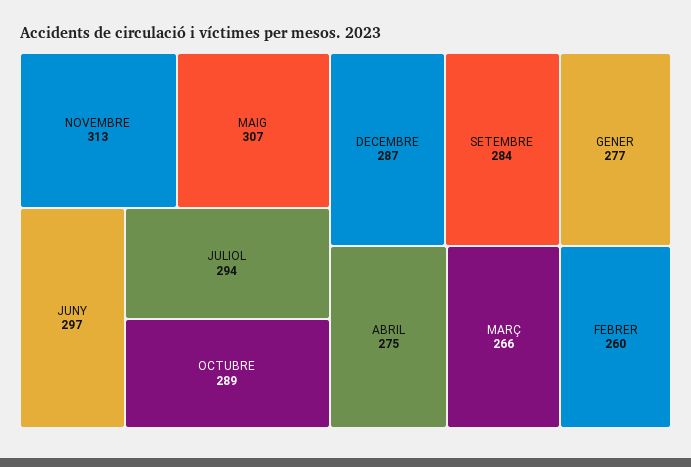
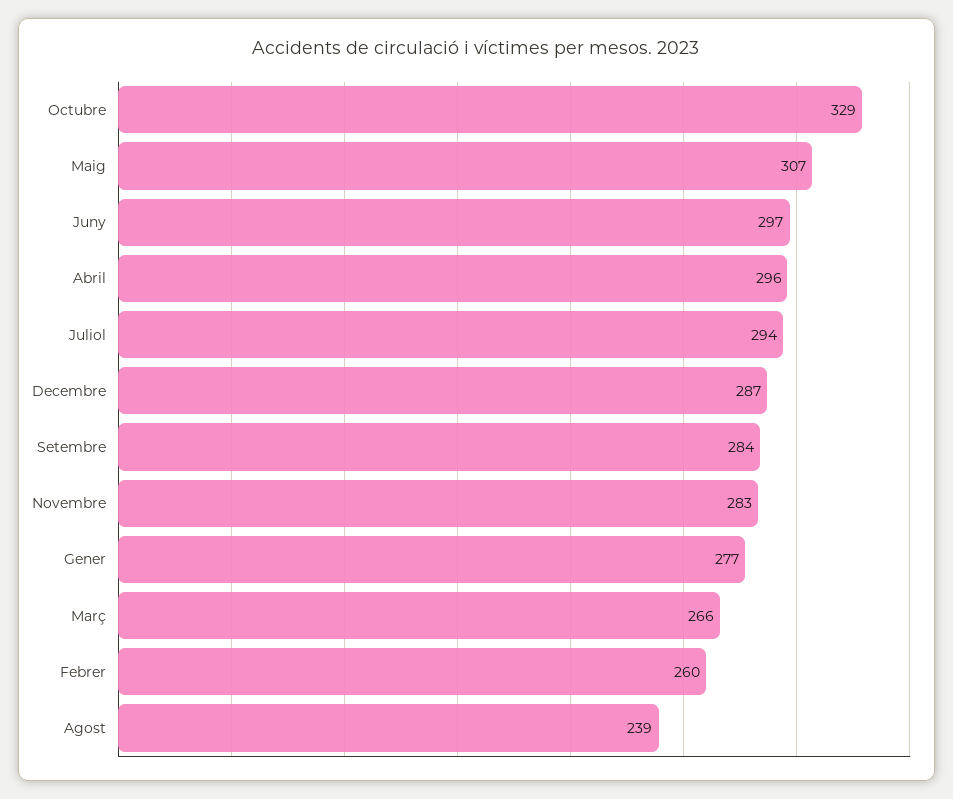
NOVEMBRE: 313 -> 283
OCTUBRE: 289 -> 329
ABRIL: 275 -> 296
Agost: none -> 239

